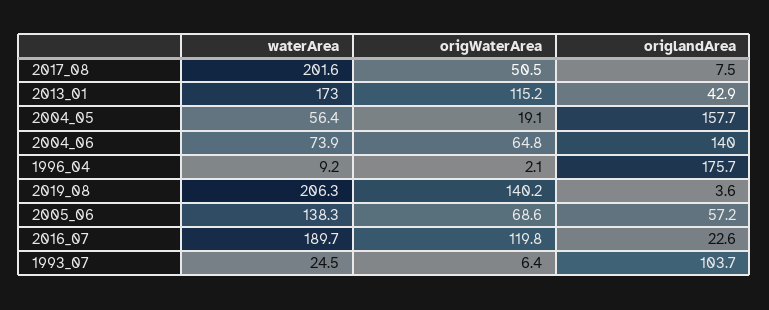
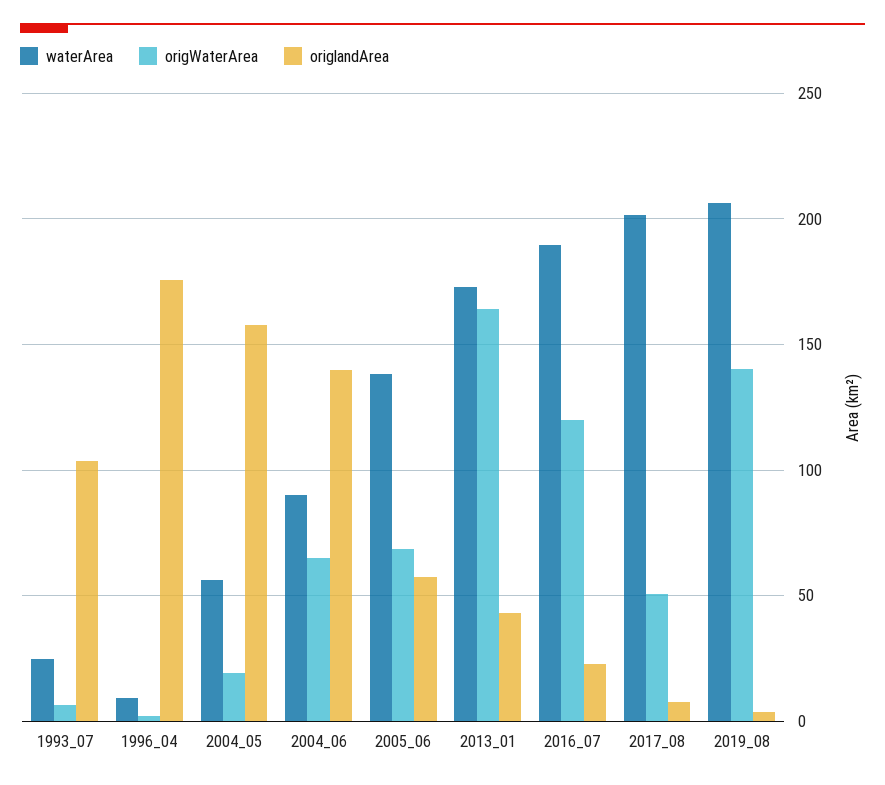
origWaterArea, 2013_01: 115.2 -> 165
waterArea, 2004_06: 73.9 -> 90

